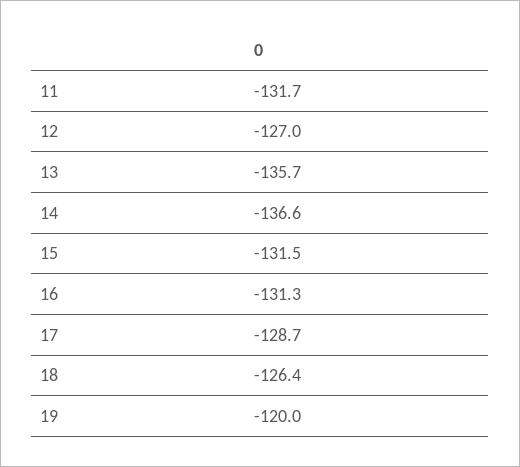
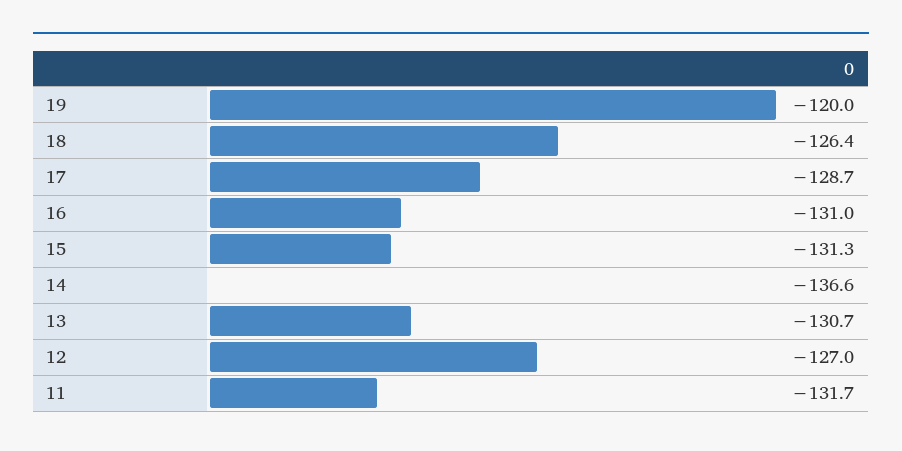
13: -135.7 -> -130.7
15: -131.5 -> -131.3
16: -131.3 -> -131

